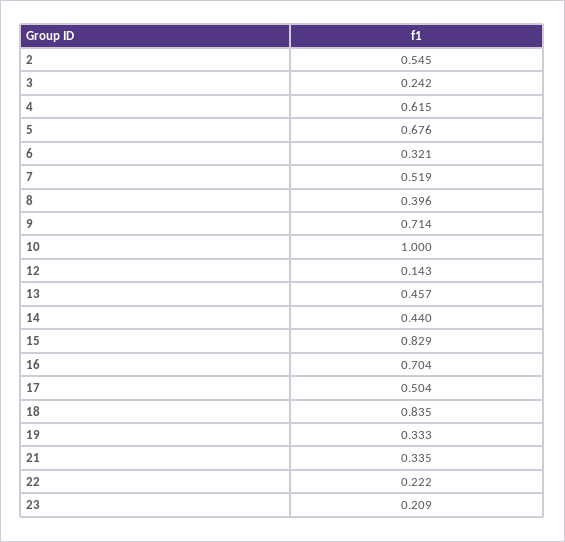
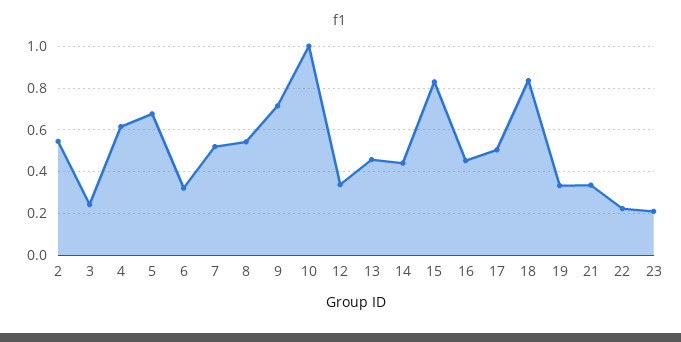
8: 0.396 -> 0.55
12: 0.143 -> 0.35
16: 0.704 -> 0.45

